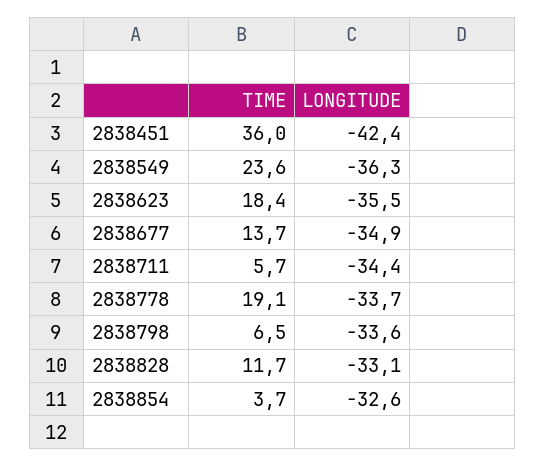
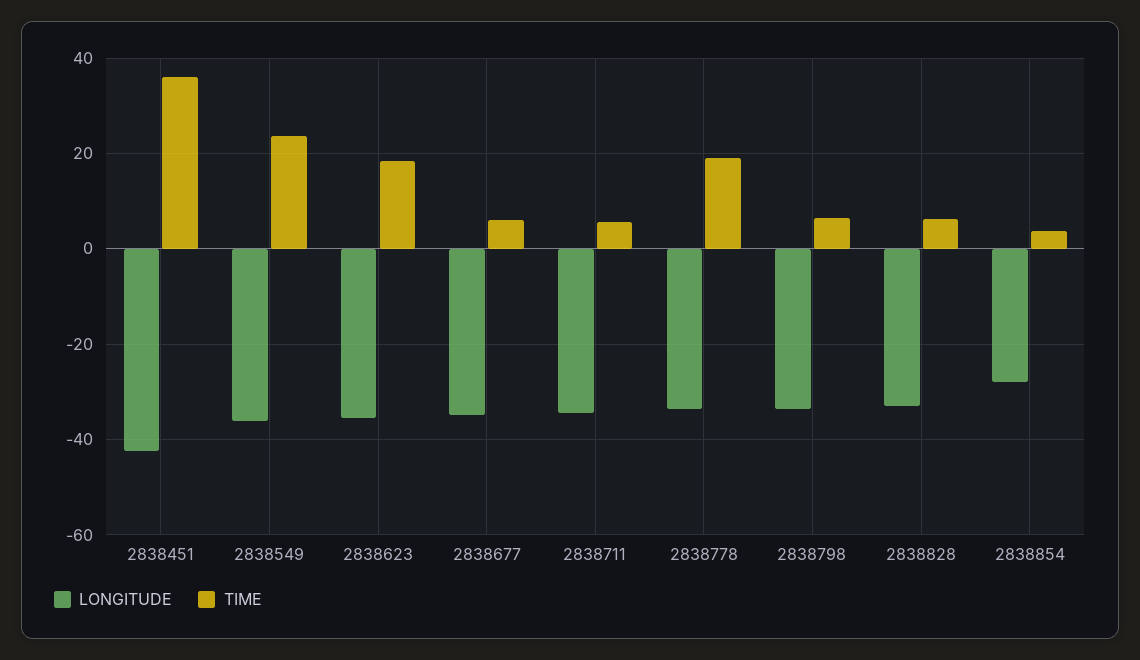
TIME, 2838677: 13.7 -> 6
TIME, 2838828: 11.7 -> 6
LONGITUDE, 2838854: -32.6 -> -28

